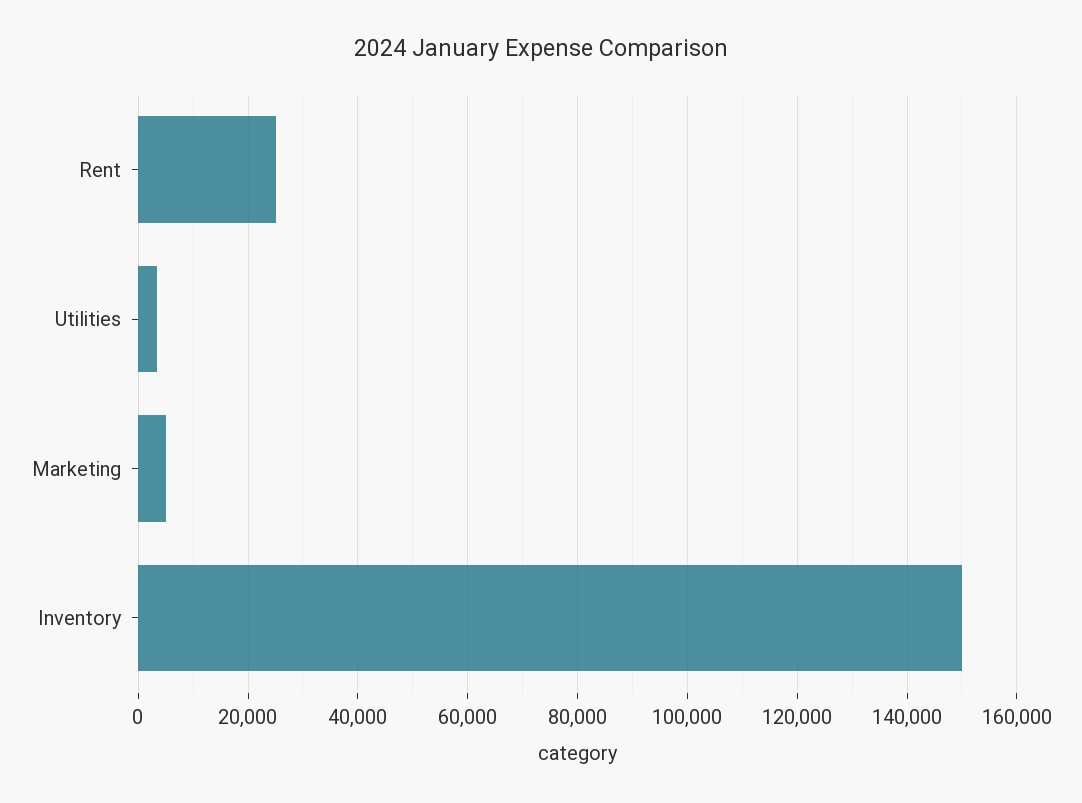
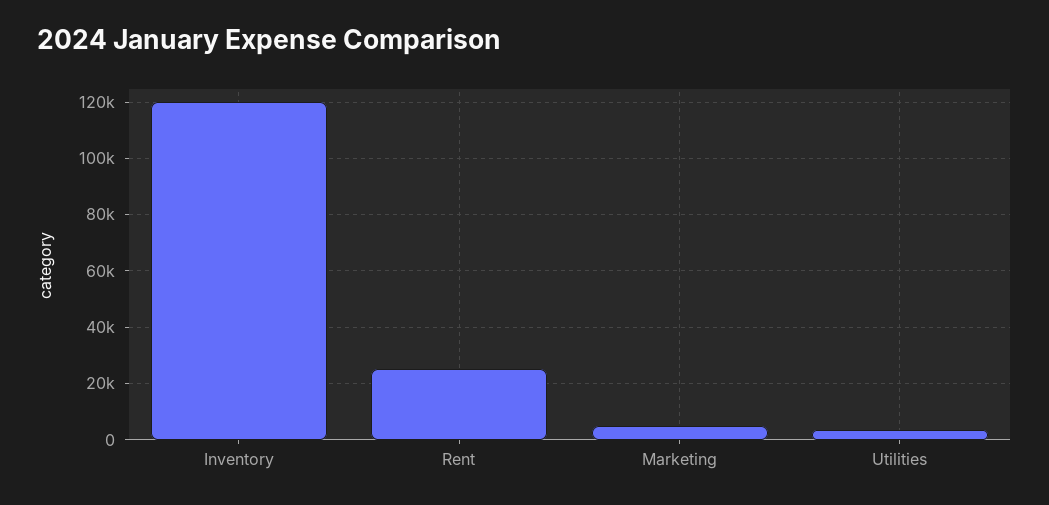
Inventory: 150000 -> 120000

